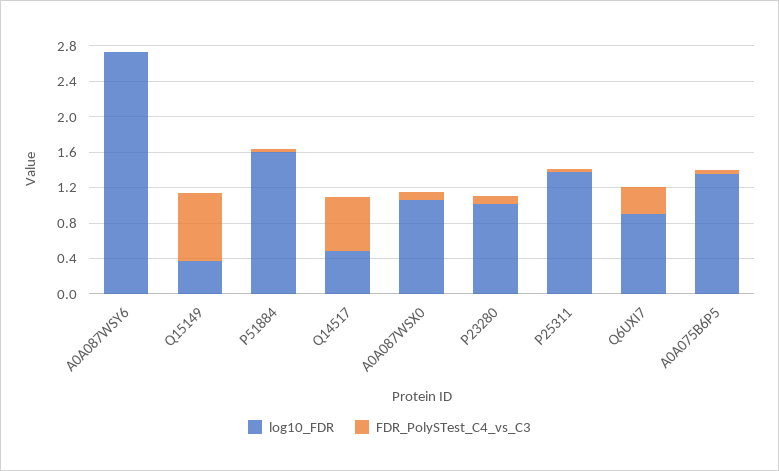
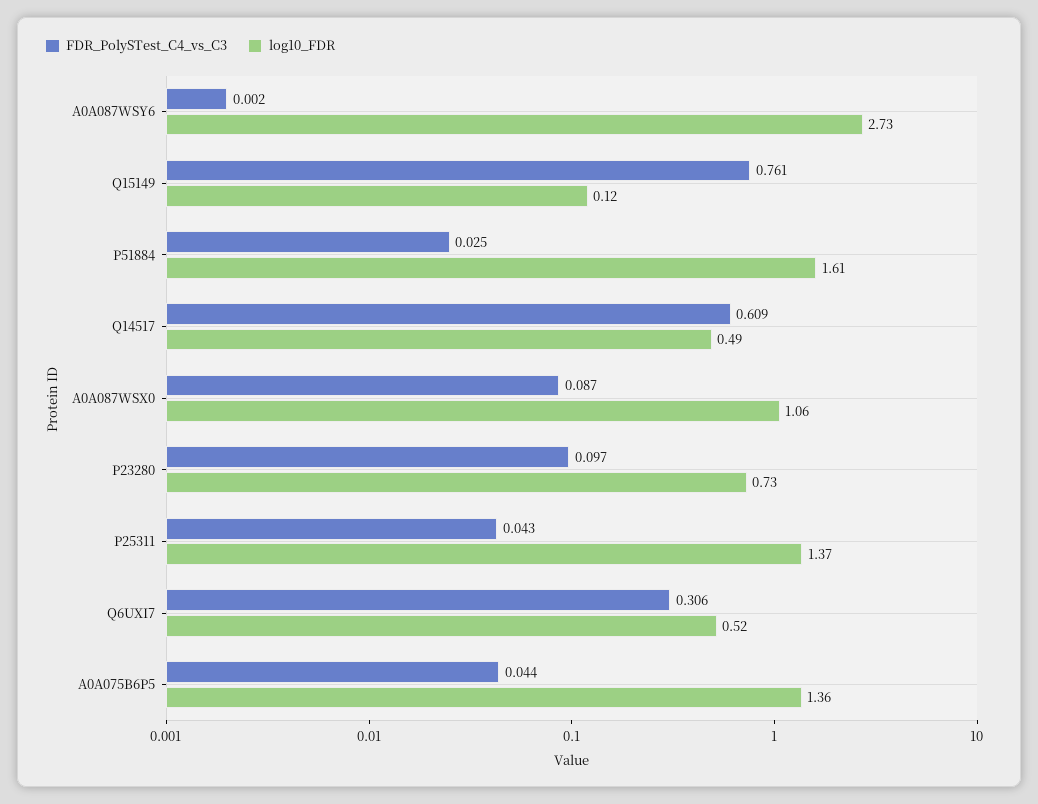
log10_FDR, Q15149: 0.4 -> 0.12
log10_FDR, P23280: 1 -> 0.73
log10_FDR, Q6UXI7: 0.9 -> 0.52

